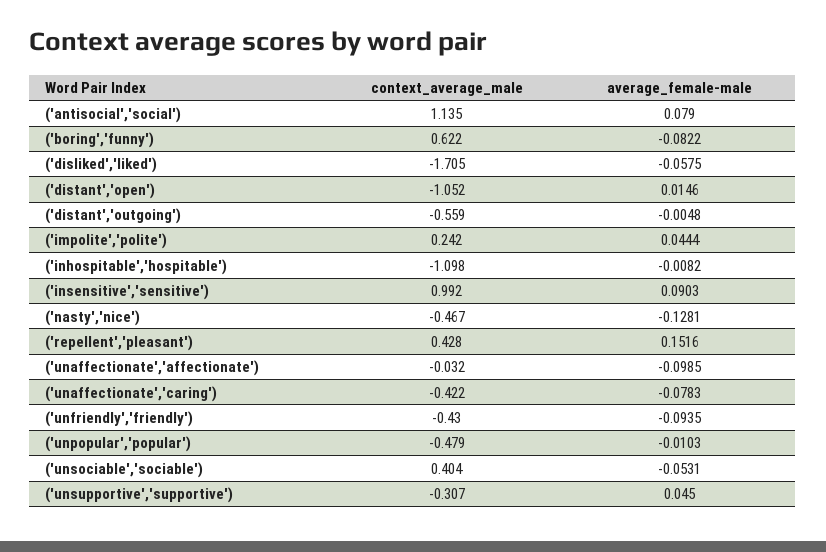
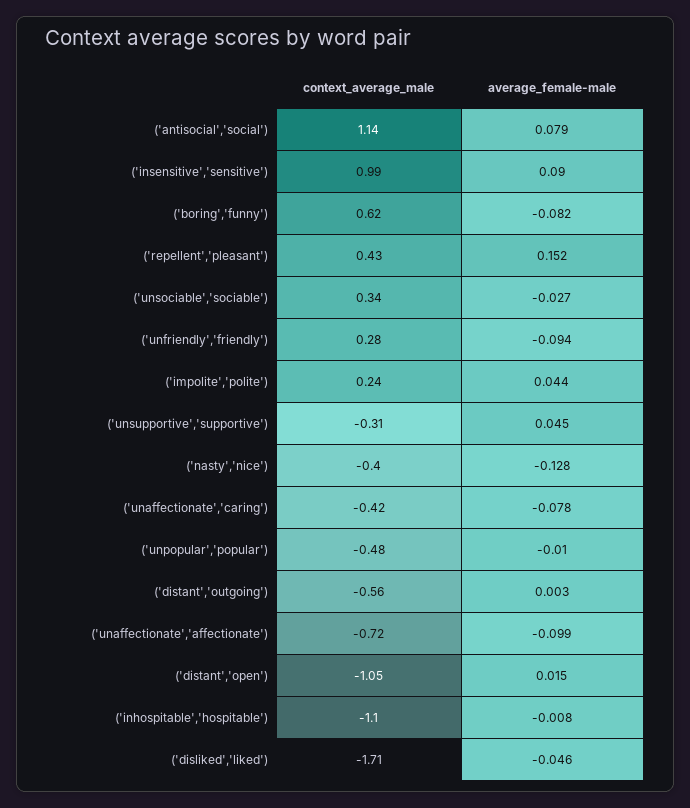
average_female-male, ('disliked','liked'): -0.0575 -> -0.046
average_female-male, ('distant','outgoing'): -0.0048 -> 0.003
context_average_male, ('nasty','nice'): -0.467 -> -0.4
context_average_male, ('unaffectionate','affectionate'): -0.032 -> -0.72
context_average_male, ('unfriendly','friendly'): -0.43 -> 0.28
context_average_male, ('unsociable','sociable'): 0.404 -> 0.34
average_female-male, ('unsociable','sociable'): -0.0531 -> -0.027

